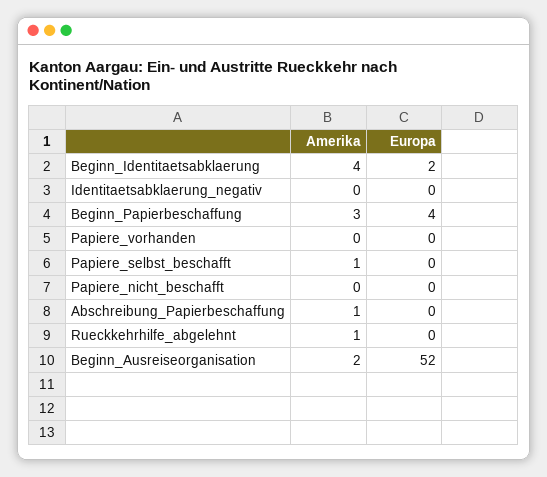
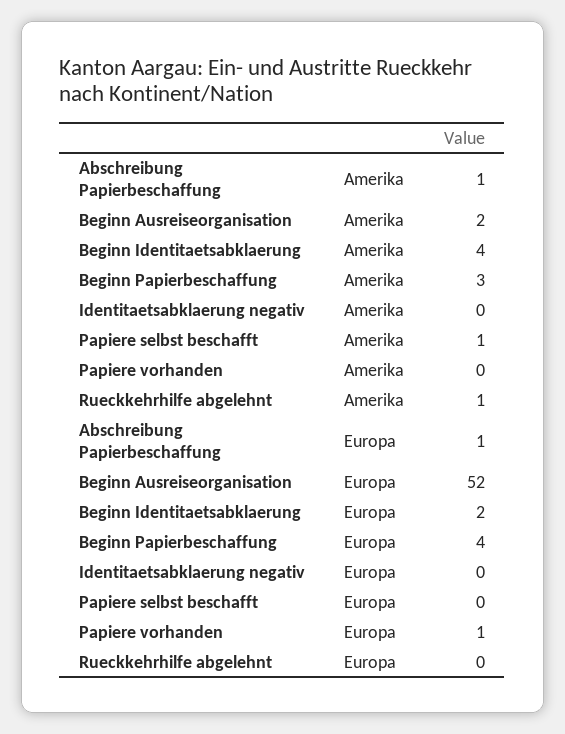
Europa, Papiere_vorhanden: 0 -> 1
Amerika, Papiere_nicht_beschafft: 0 -> none
Europa, Papiere_nicht_beschafft: 0 -> none
Europa, Abschreibung_Papierbeschaffung: 0 -> 1

